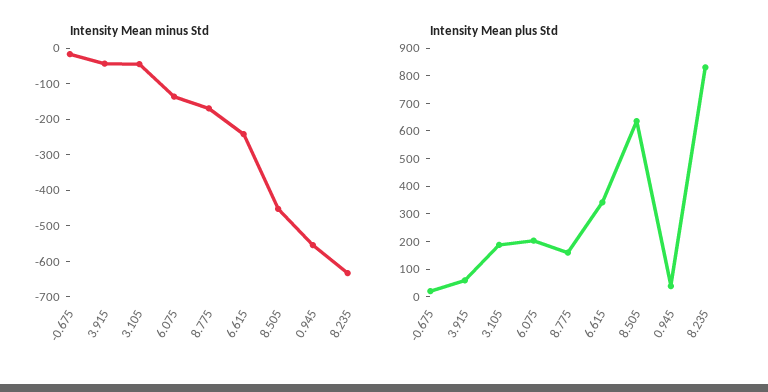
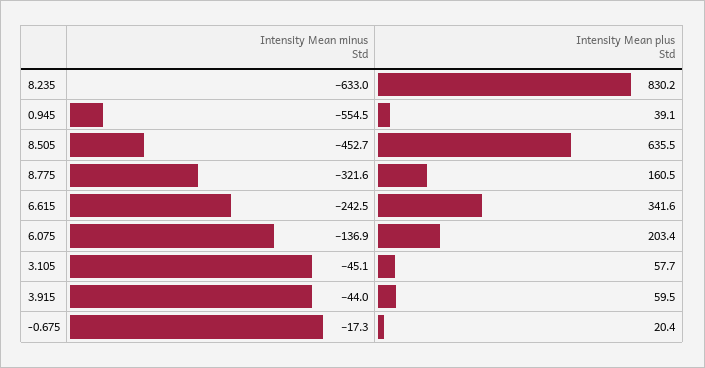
Intensity Mean minus Std, 8.775: -175 -> -321.6
Intensity Mean plus Std, 3.105: 200 -> 57.7

